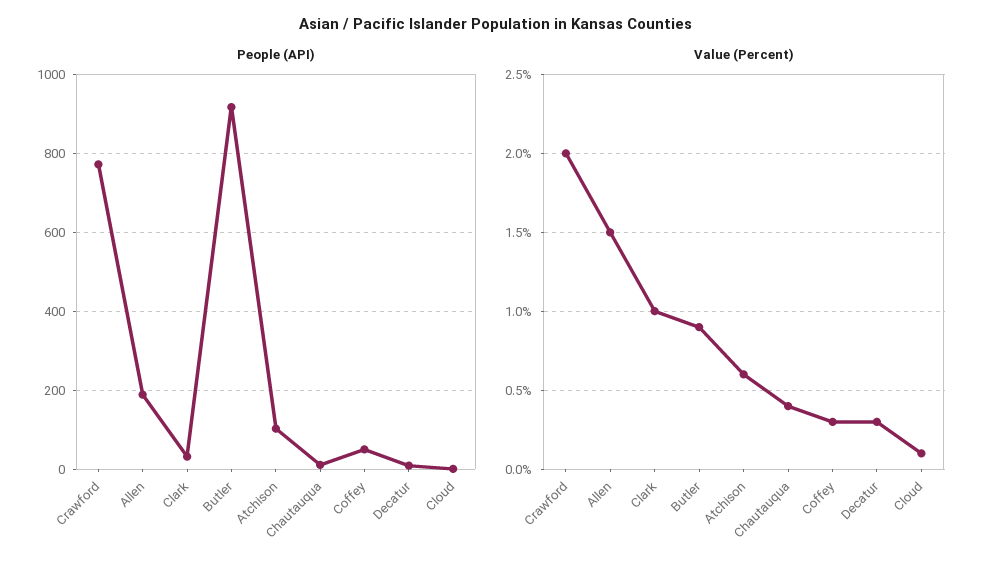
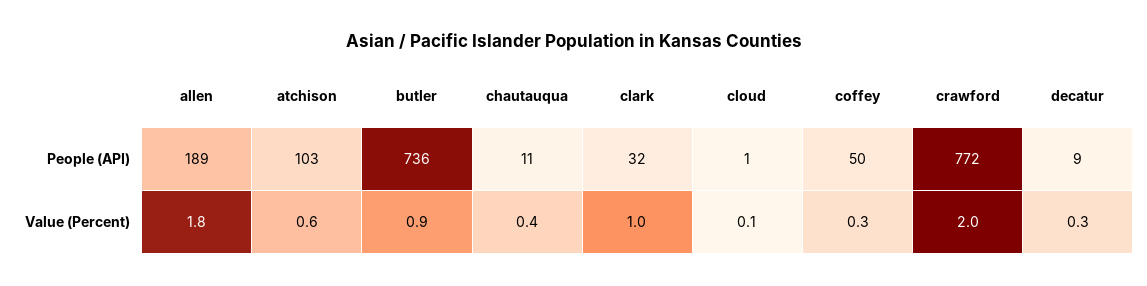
People (API), Butler: 920 -> 736
Value (Percent), Allen: 1.5 -> 1.8

